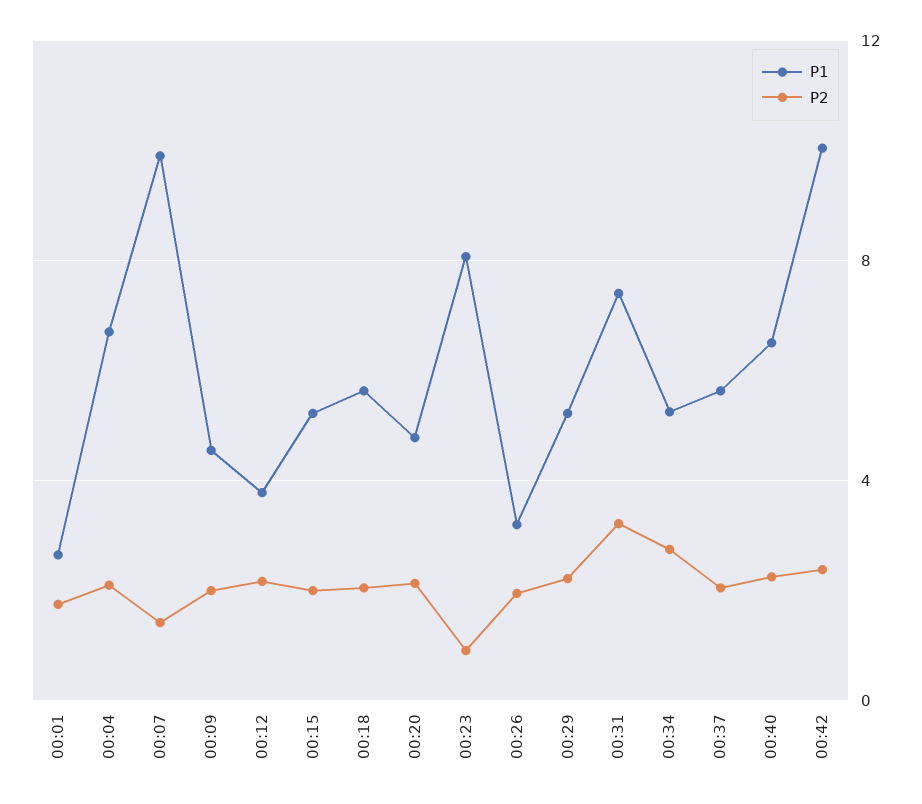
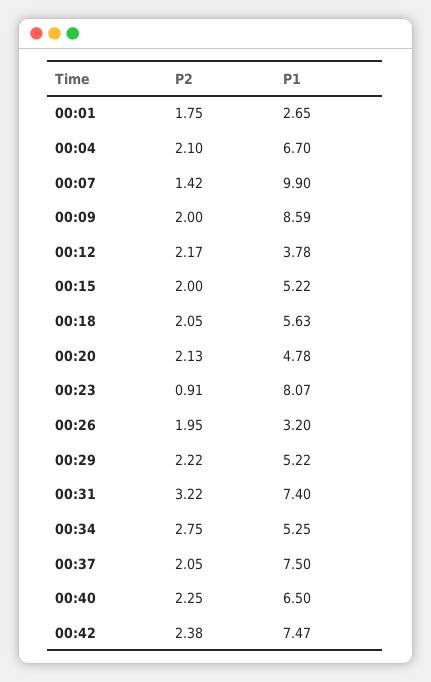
P1, 00:09: 4.5 -> 8.59
P1, 00:37: 5.5 -> 7.5
P1, 00:42: 10 -> 7.47

